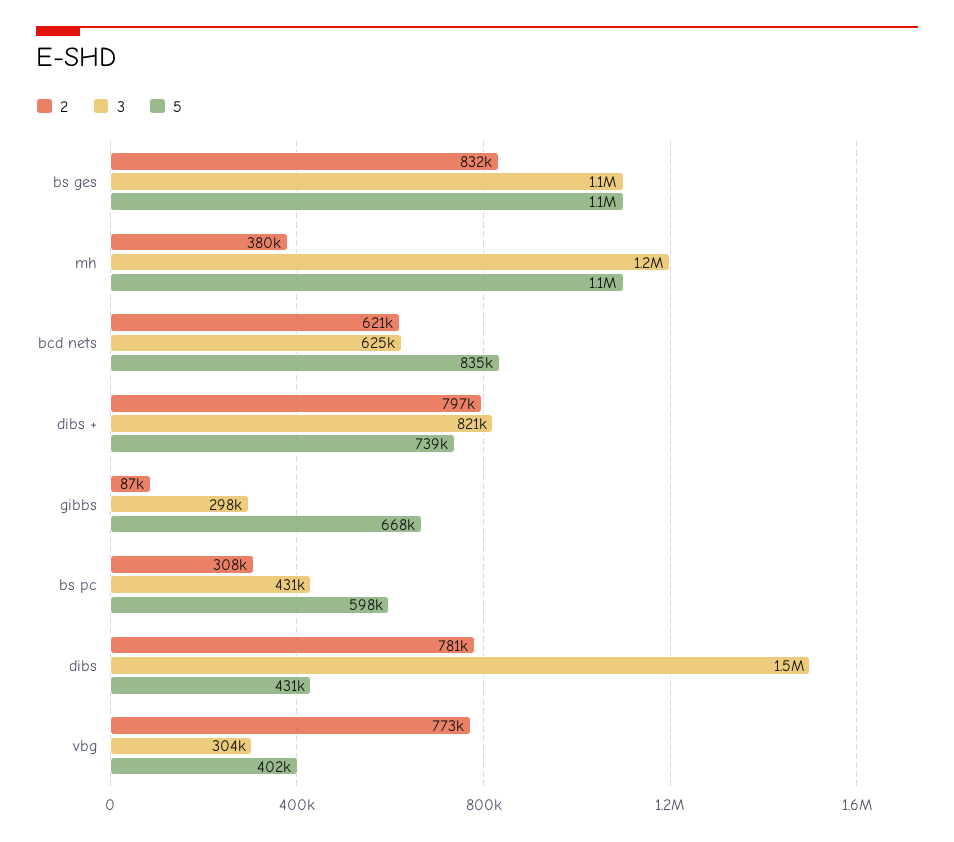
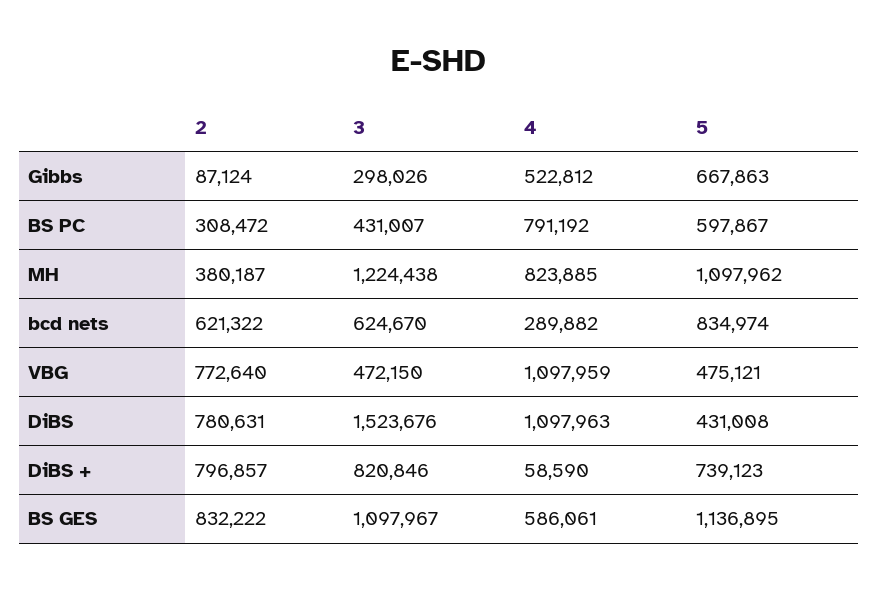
3, vbg: 304000 -> 472150
5, vbg: 402000 -> 475121
4, gibbs: none -> 522812
4, bs pc: none -> 791192
4, mh: none -> 823885
4, bcd nets: none -> 289882
4, vbg: none -> 1097959
4, dibs: none -> 1097963
4, dibs +: none -> 58590
4, bs ges: none -> 586061

